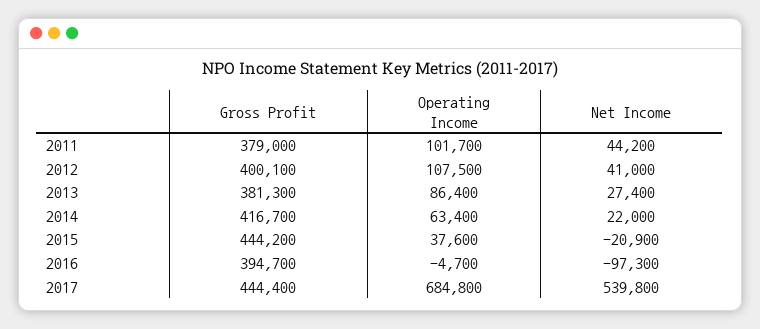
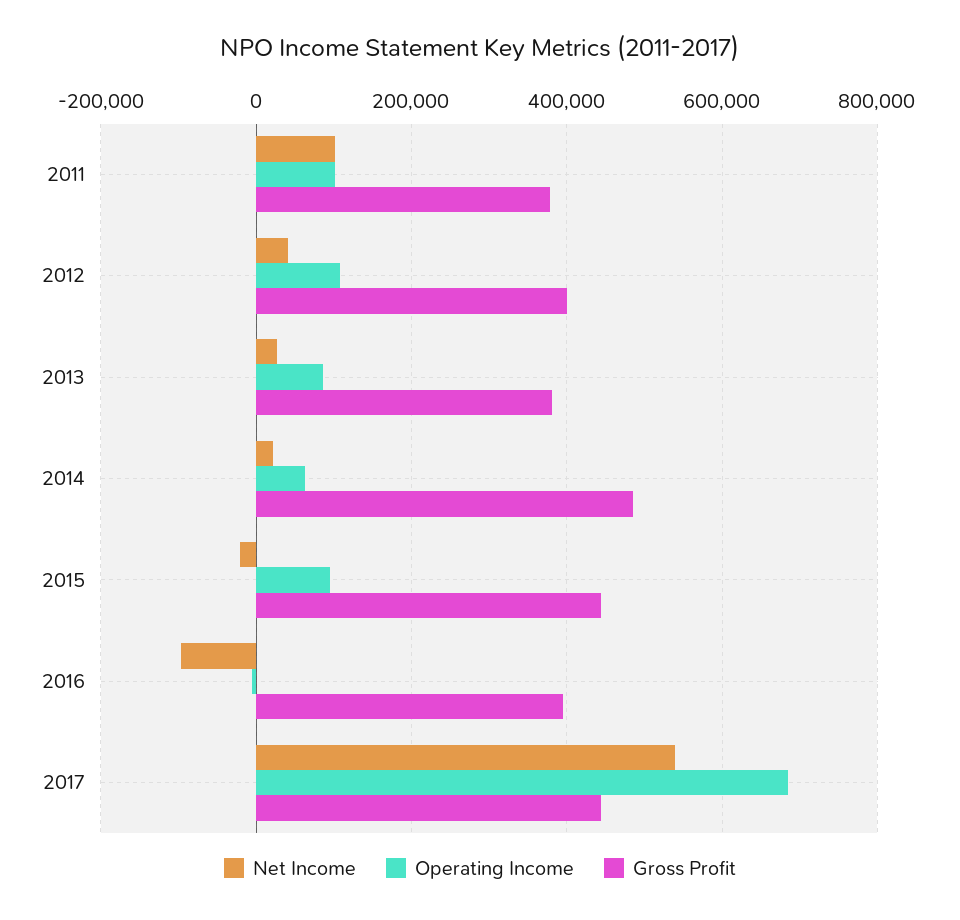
Net Income, 2011: 44200 -> 100000
Gross Profit, 2014: 416700 -> 480000
Operating Income, 2015: 37600 -> 100000

